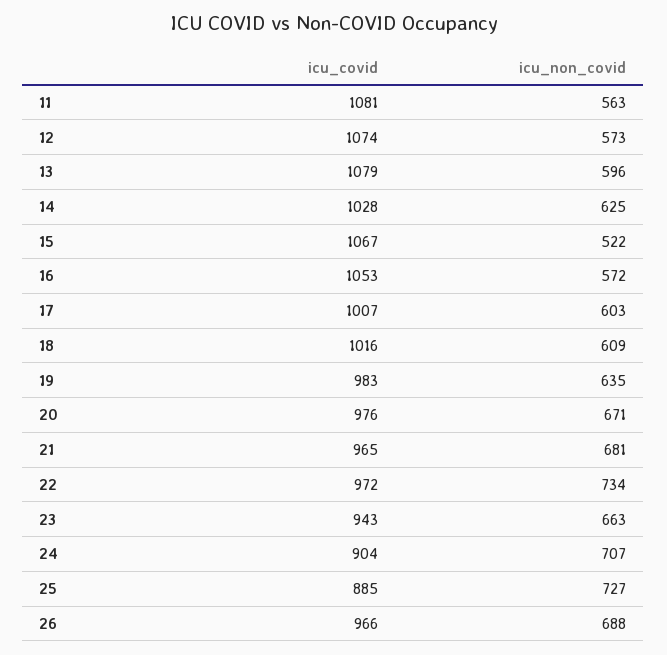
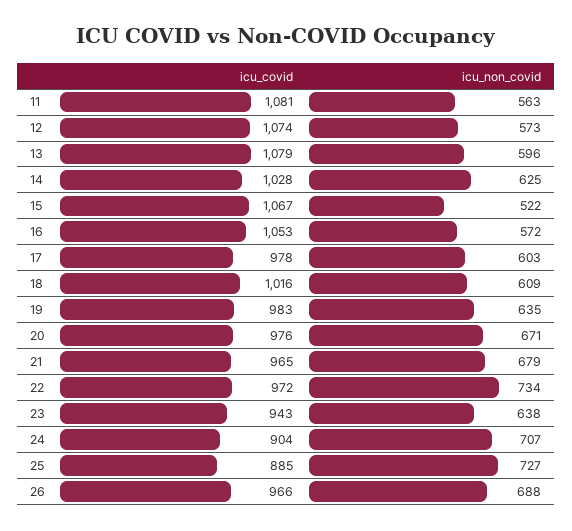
icu_covid, 17: 1007 -> 978
icu_non_covid, 21: 681 -> 679
icu_non_covid, 23: 663 -> 638

